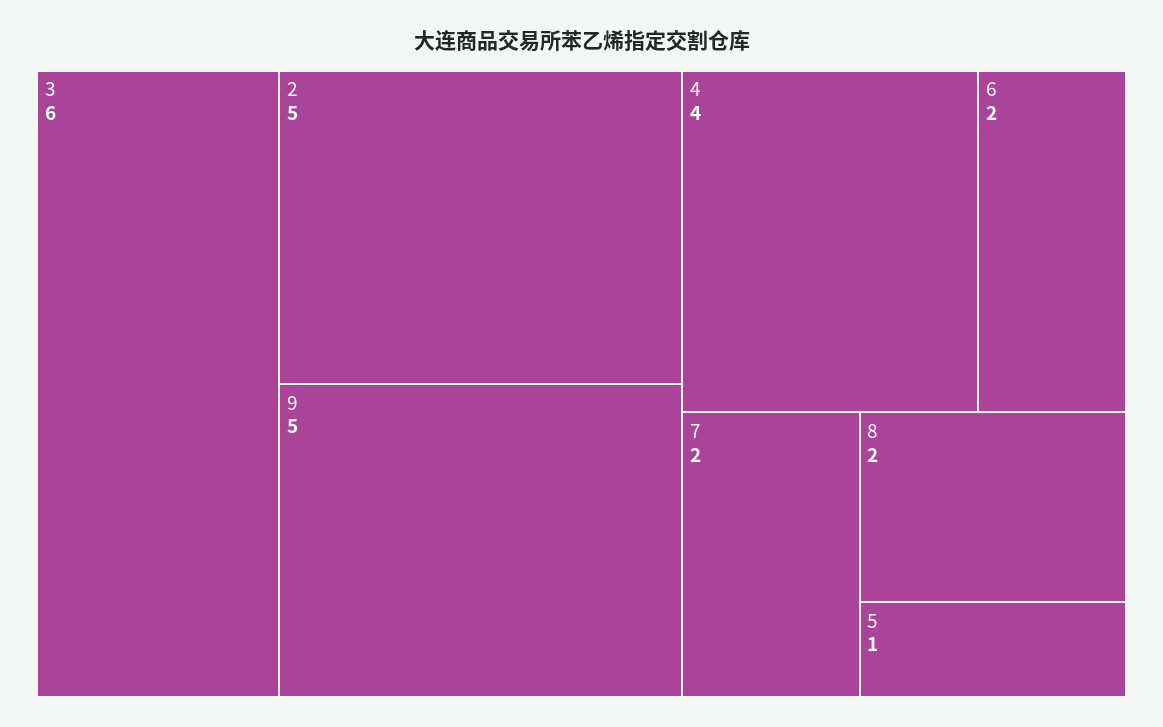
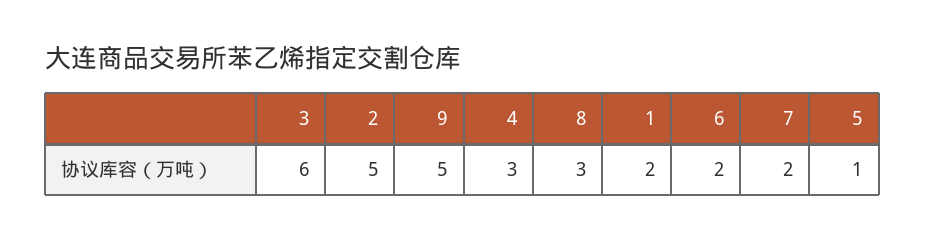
4: 4 -> 3
8: 2 -> 3
1: none -> 2

